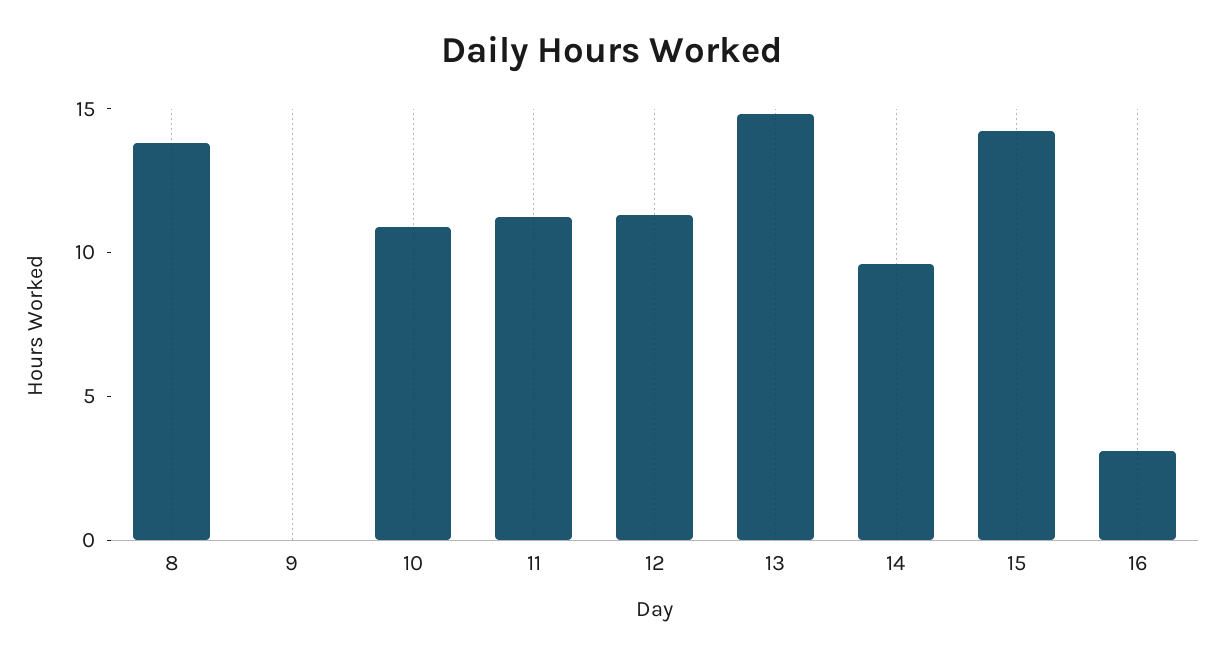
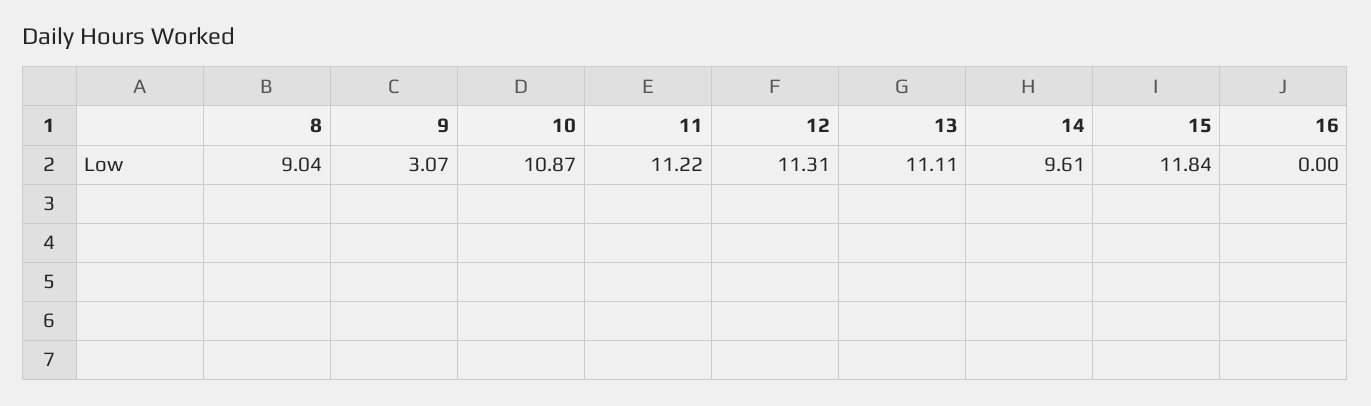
8: 14 -> 9.04
9: 0 -> 3.07
13: 15 -> 11.11
15: 14 -> 11.84
16: 3 -> 0

